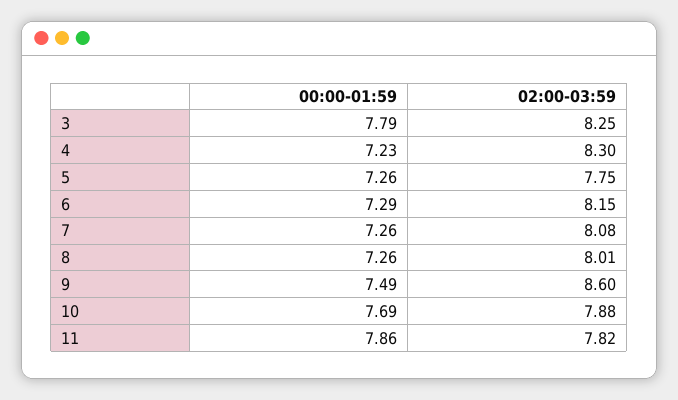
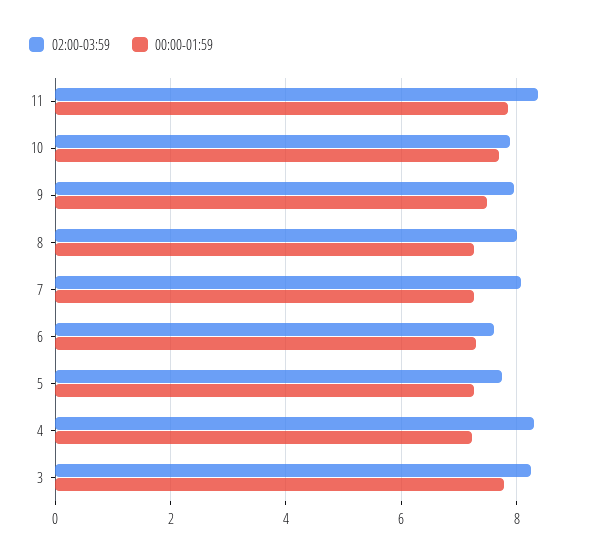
02:00-03:59, 6: 8.15 -> 7.6
02:00-03:59, 9: 8.6 -> 8
02:00-03:59, 11: 7.82 -> 8.4

